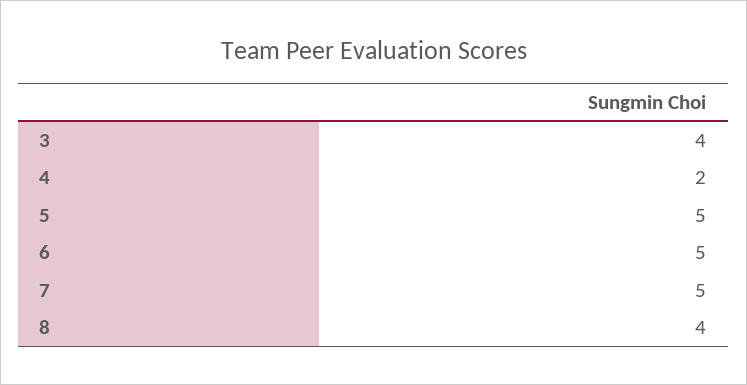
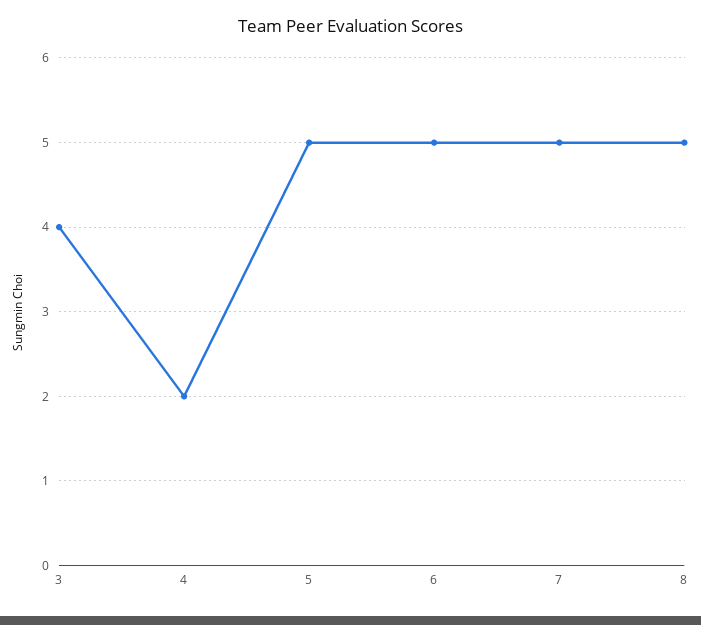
8: 4 -> 5

